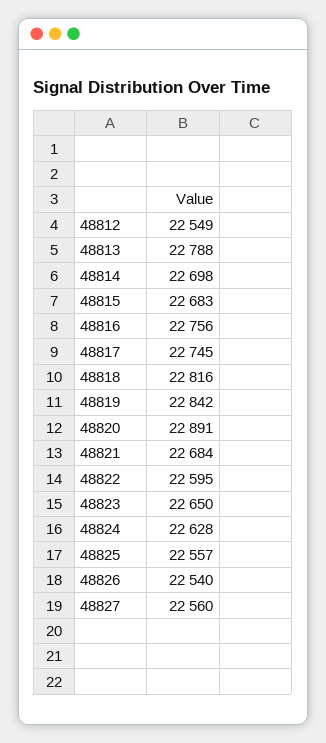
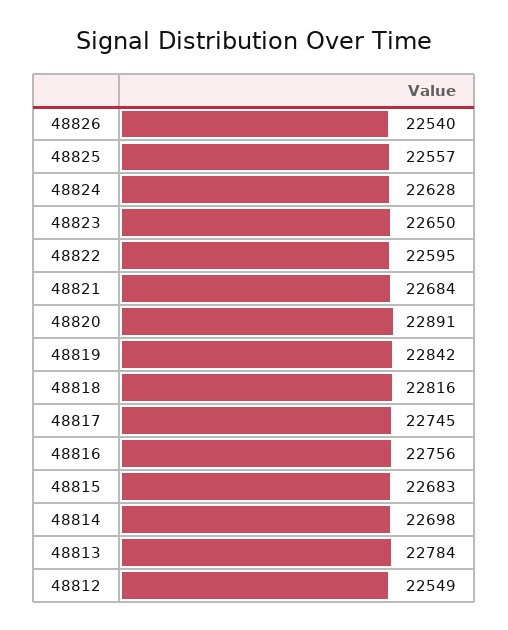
48813: 22788 -> 22784
48827: 22560 -> none

